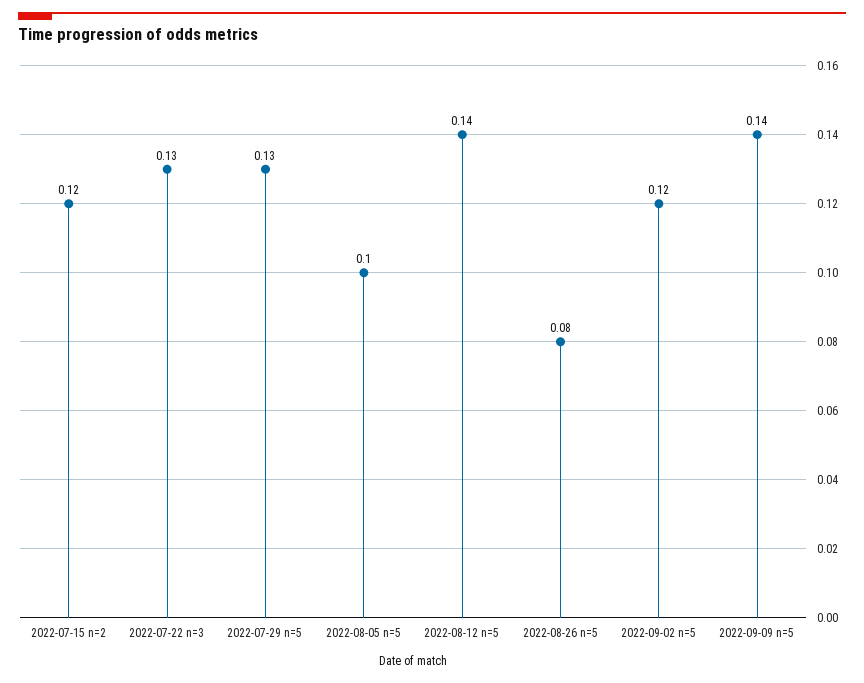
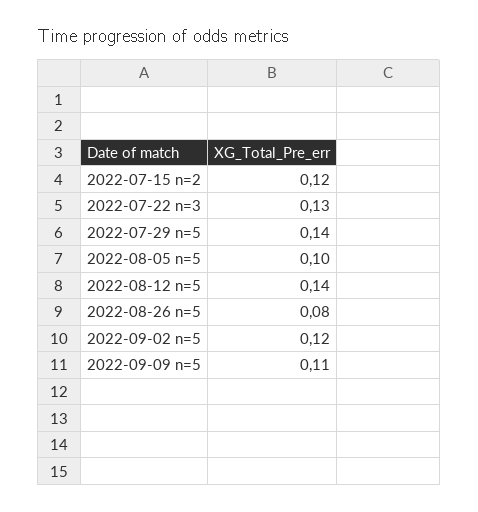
2022-07-29 n=5: 0.13 -> 0.14
2022-09-09 n=5: 0.14 -> 0.11

